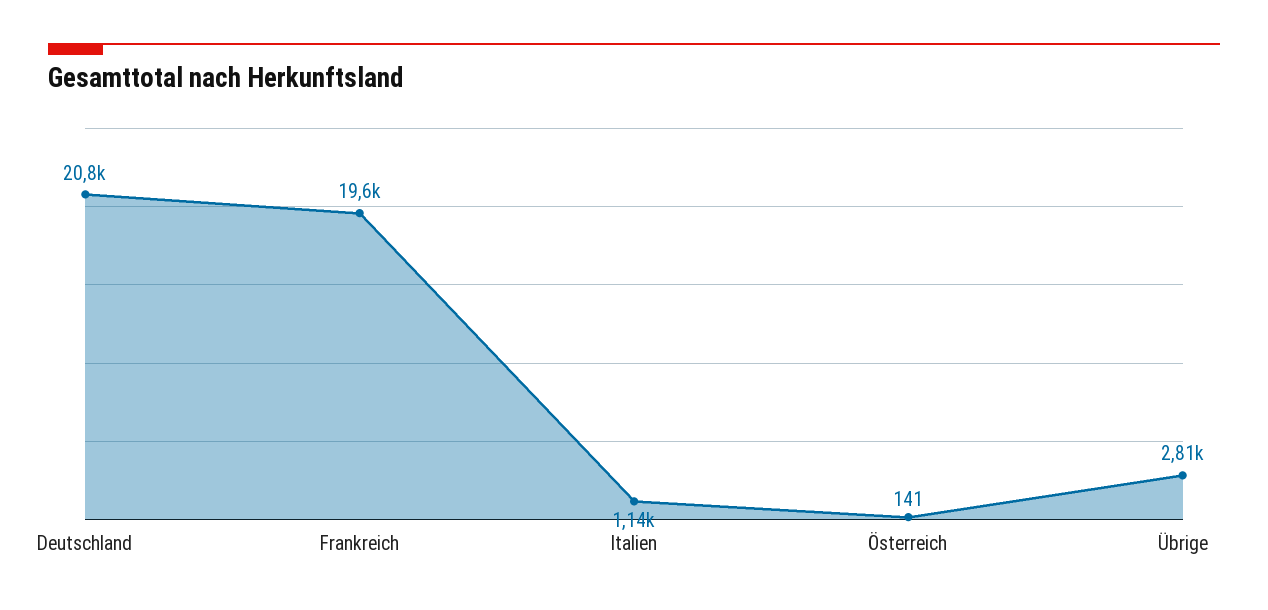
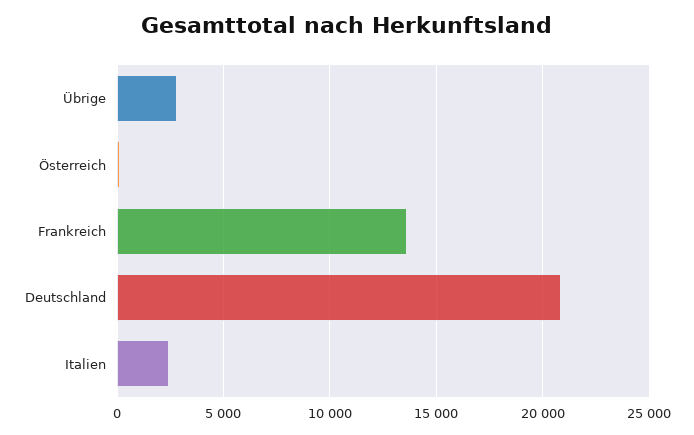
Frankreich: 19600 -> 13500
Italien: 1140 -> 2500

